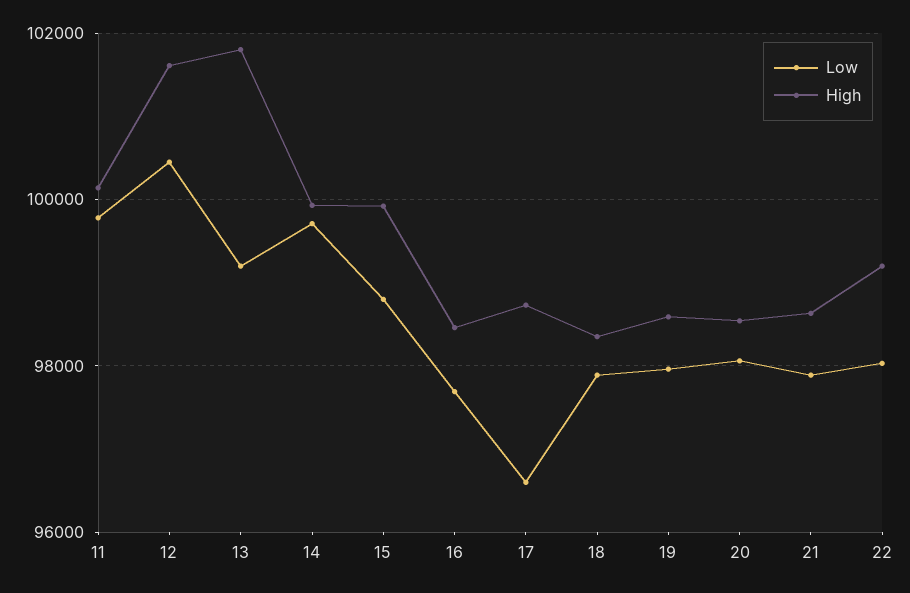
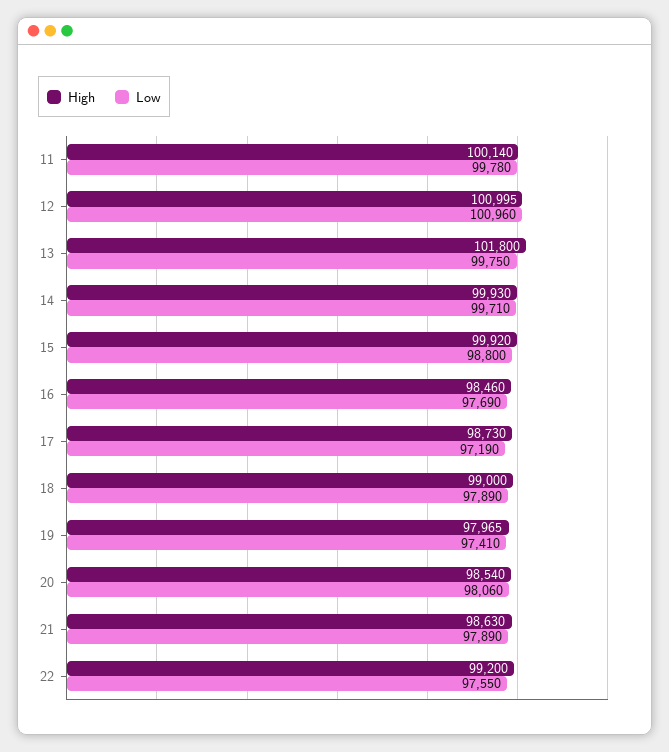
Low, 12: 100400 -> 100960
High, 12: 101600 -> 100995
Low, 13: 99200 -> 99750
Low, 17: 96600 -> 97190
High, 18: 98400 -> 99000
Low, 19: 98000 -> 97410
High, 19: 98600 -> 97965
Low, 22: 98000 -> 97550

